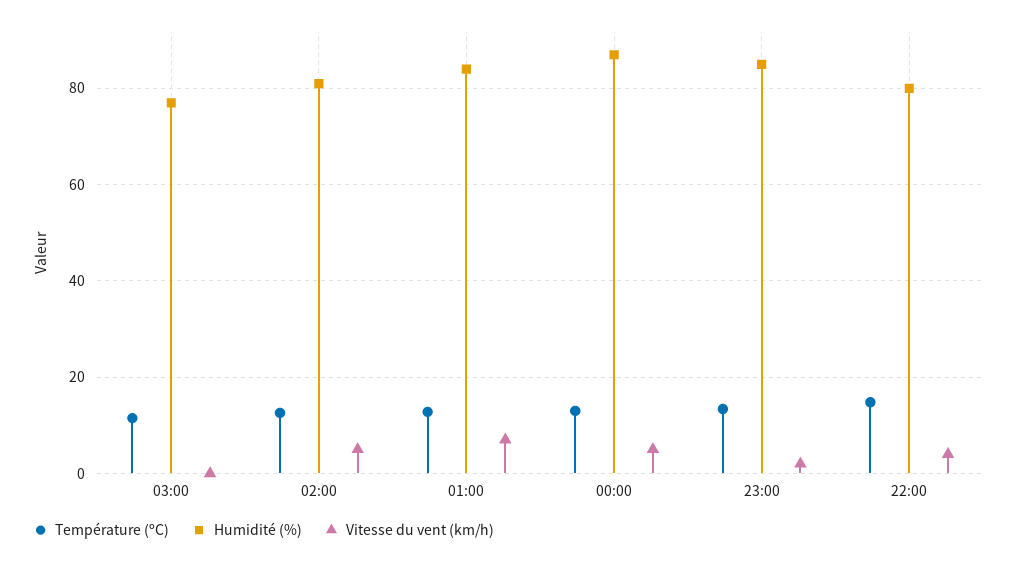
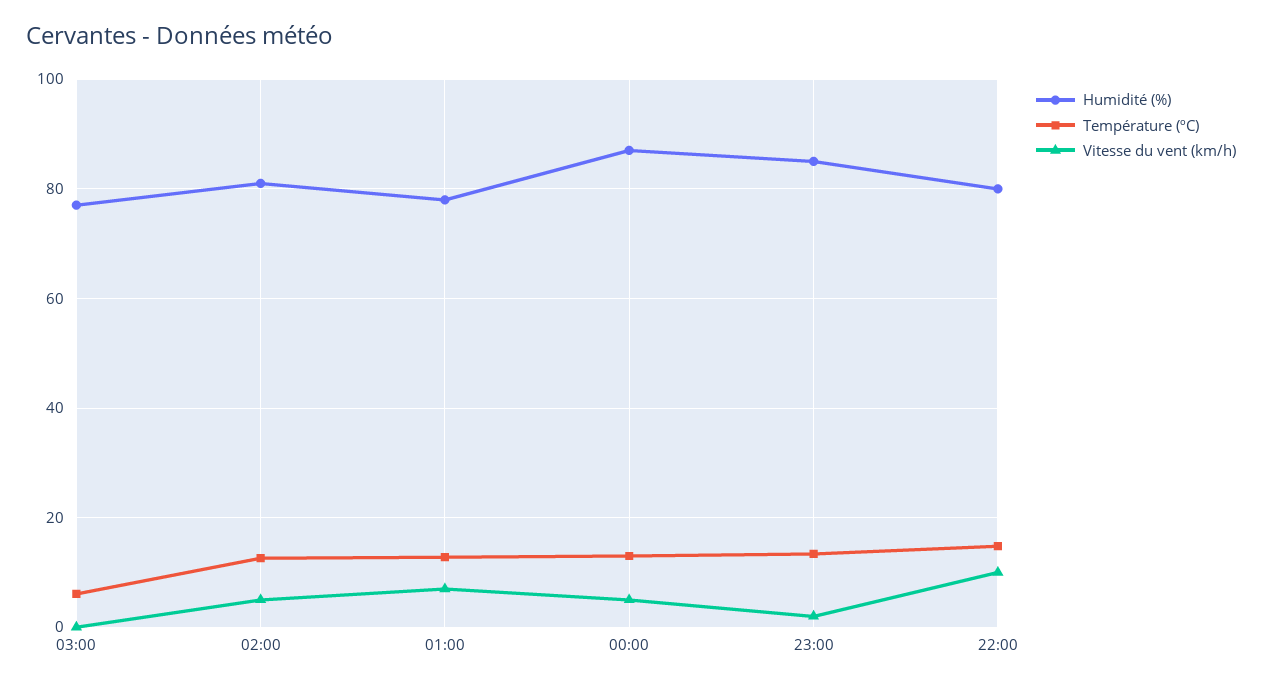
Température (ºC), 03:00: 12 -> 6
Humidité (%), 01:00: 84 -> 78
Vitesse du vent (km/h), 22:00: 4 -> 10

